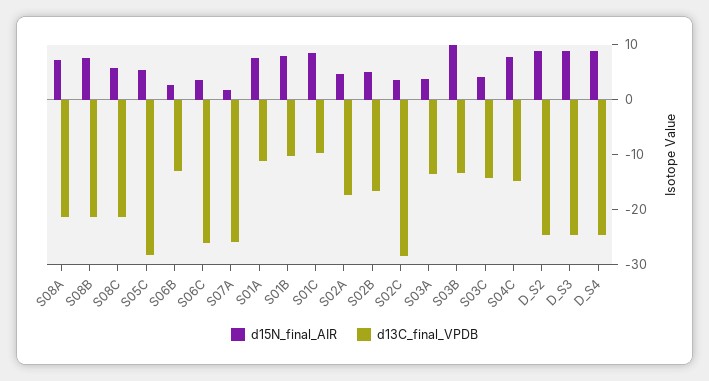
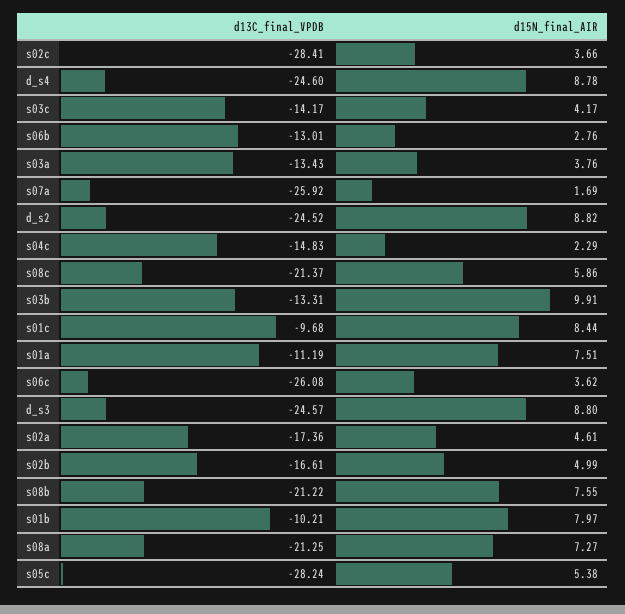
d15N_final_AIR, S04C: 8 -> 2.29

